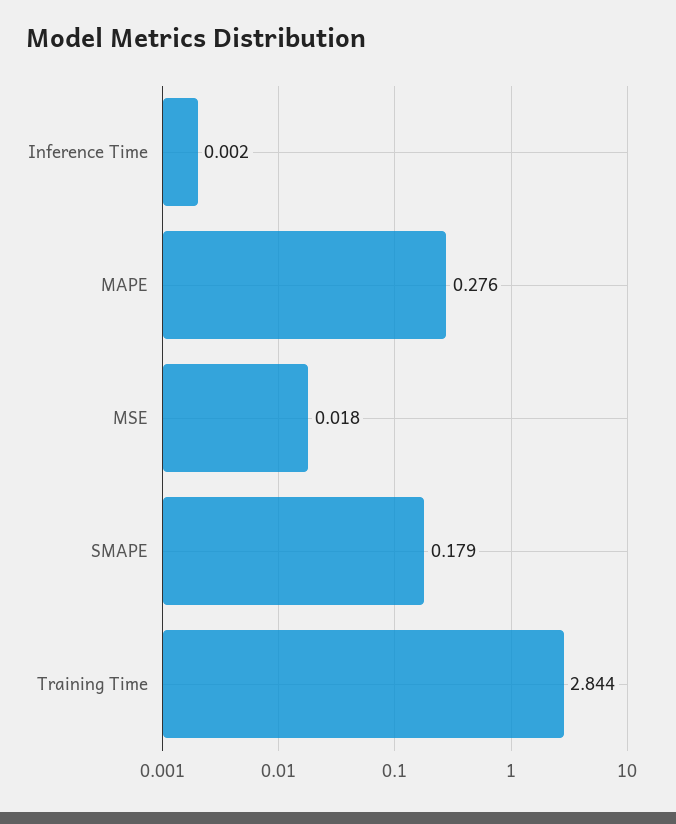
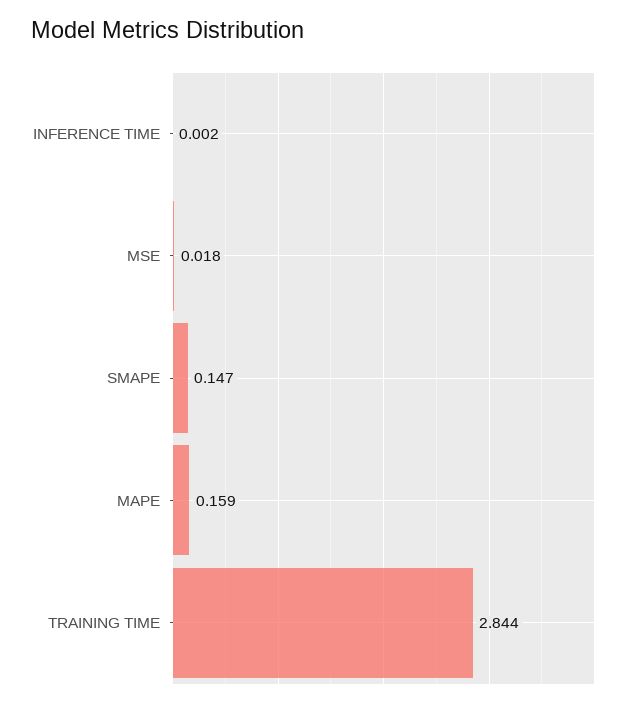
MAPE: 0.276 -> 0.159
SMAPE: 0.179 -> 0.147

